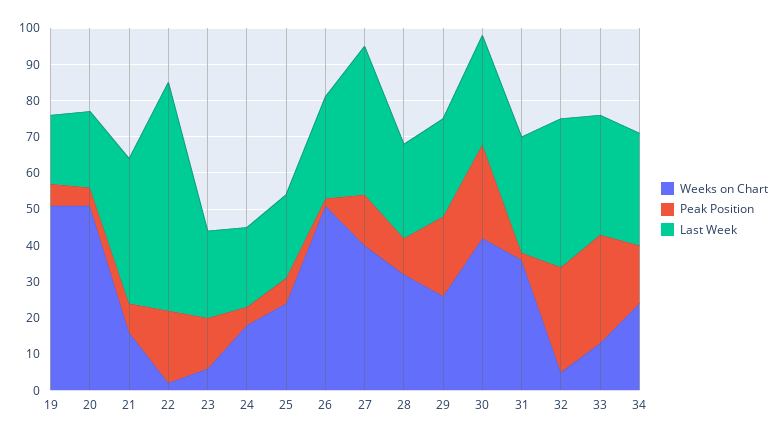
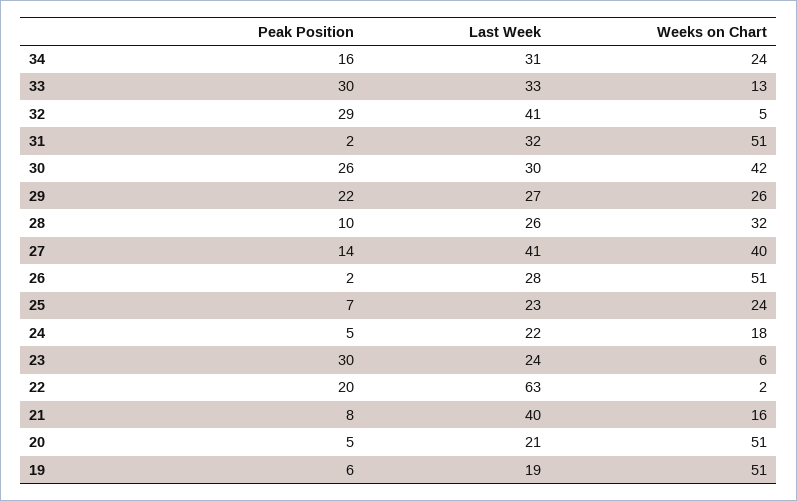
Peak Position, 23: 15 -> 30
Weeks on Chart, 31: 35 -> 51

